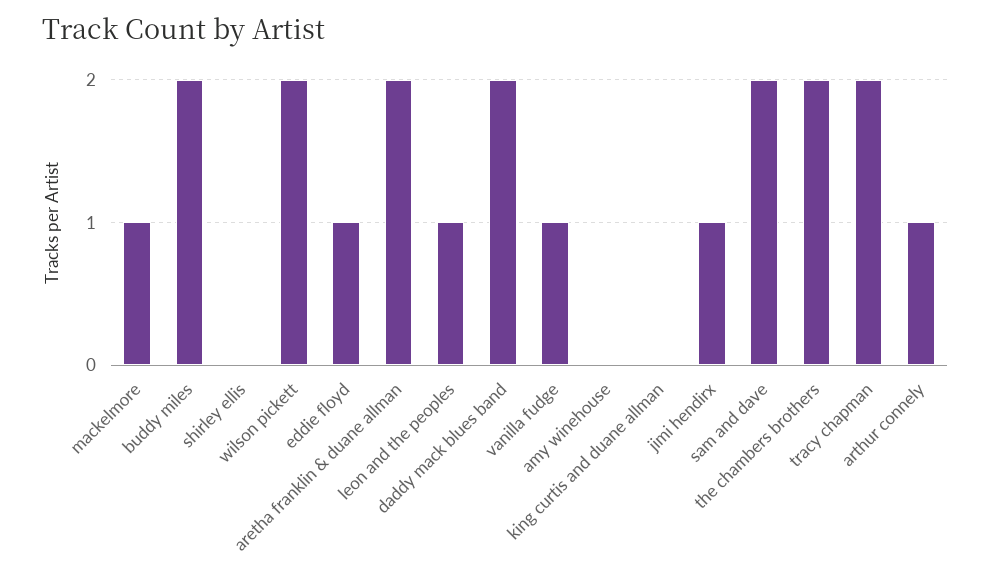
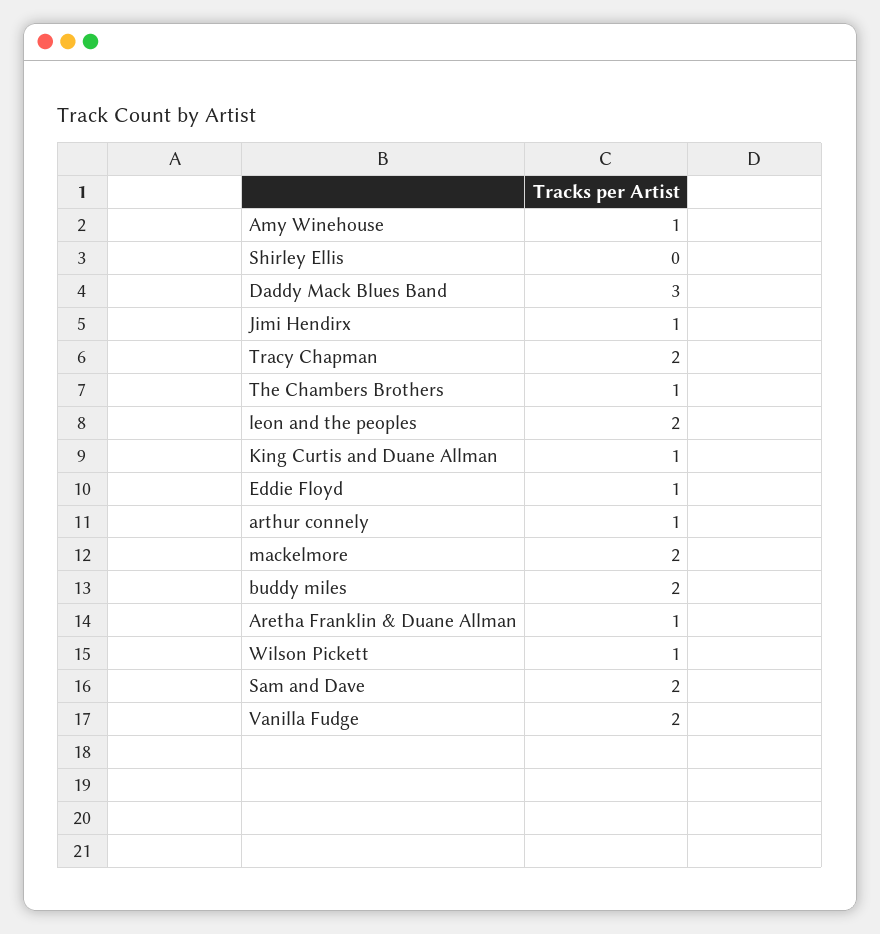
mackelmore: 1 -> 2
wilson pickett: 2 -> 1
aretha franklin & duane allman: 2 -> 1
leon and the peoples: 1 -> 2
daddy mack blues band: 2 -> 3
vanilla fudge: 1 -> 2
amy winehouse: 0 -> 1
king curtis and duane allman: 0 -> 1
the chambers brothers: 2 -> 1

